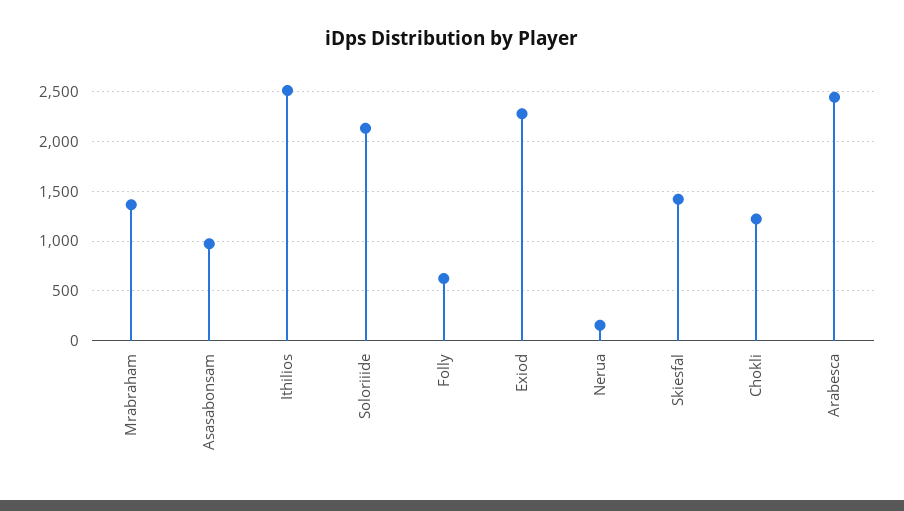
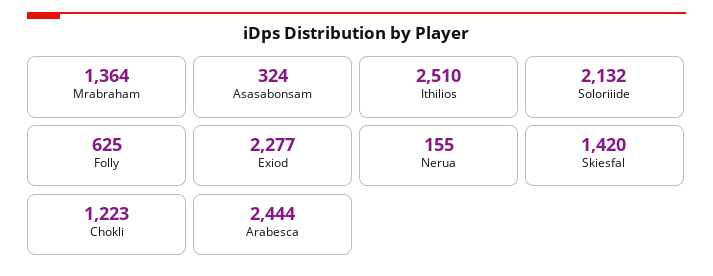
Asasabonsam: 1000 -> 324

